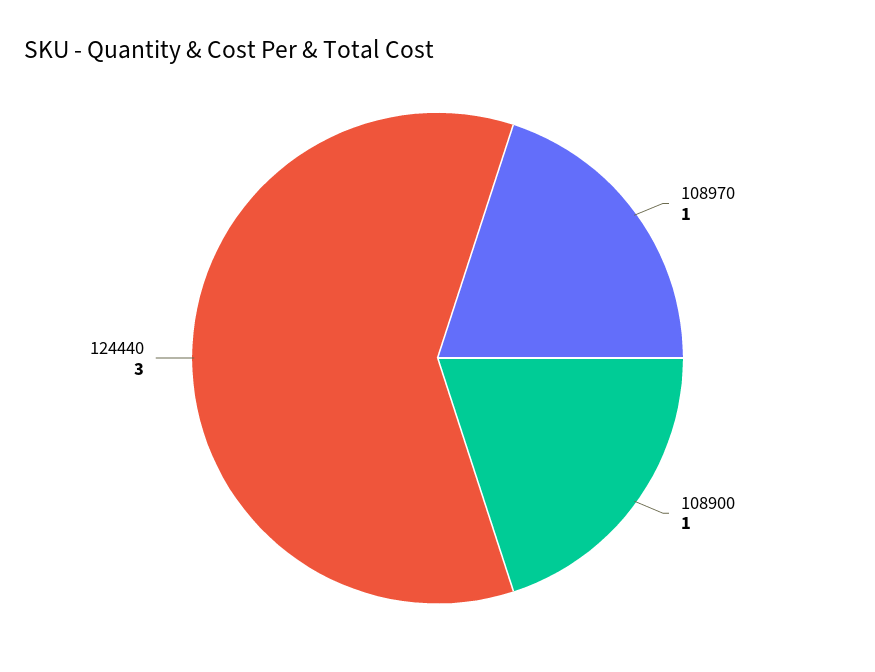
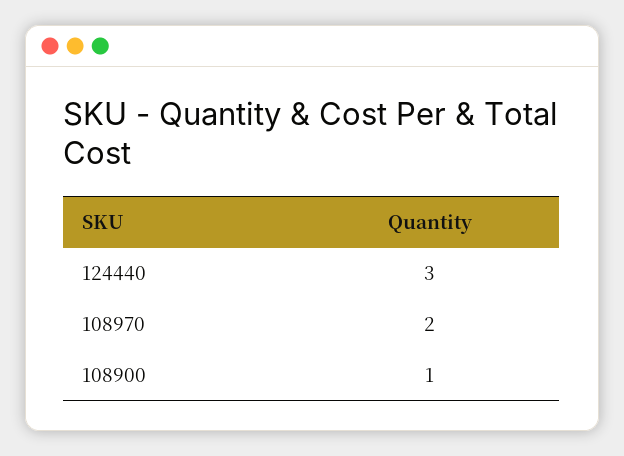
108970: 1 -> 2

